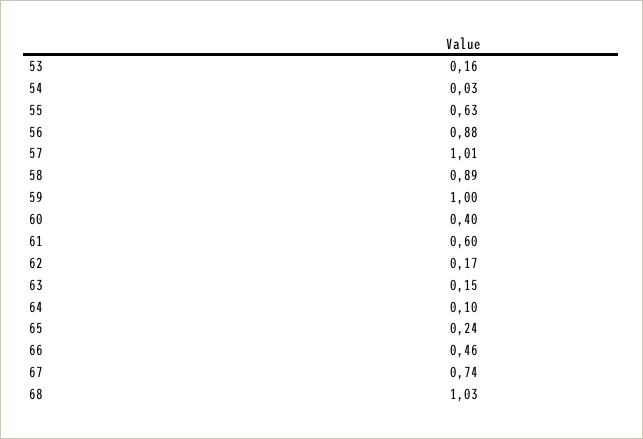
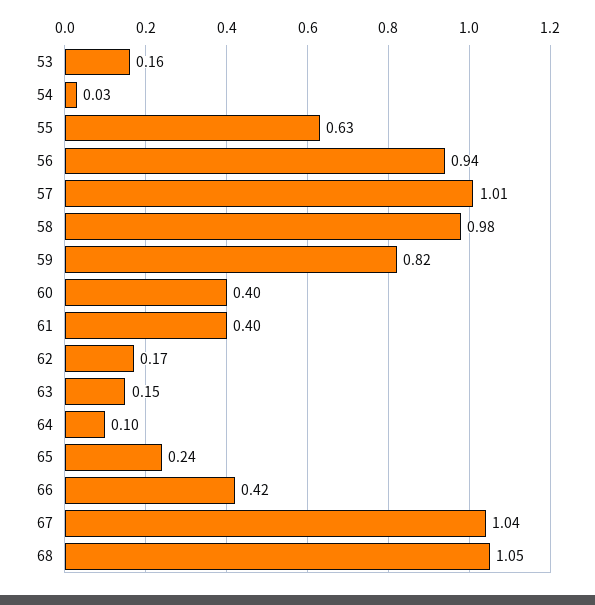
56: 0.88 -> 0.94
58: 0.89 -> 0.98
59: 1 -> 0.82
61: 0.6 -> 0.4
66: 0.46 -> 0.42
67: 0.74 -> 1.04
68: 1.03 -> 1.05

